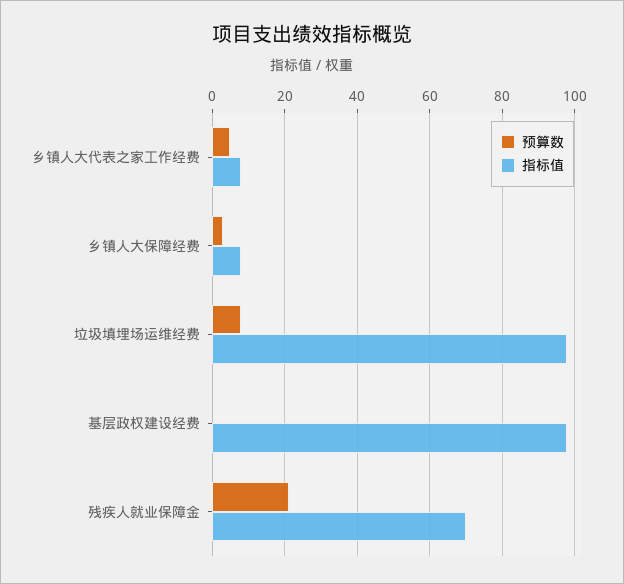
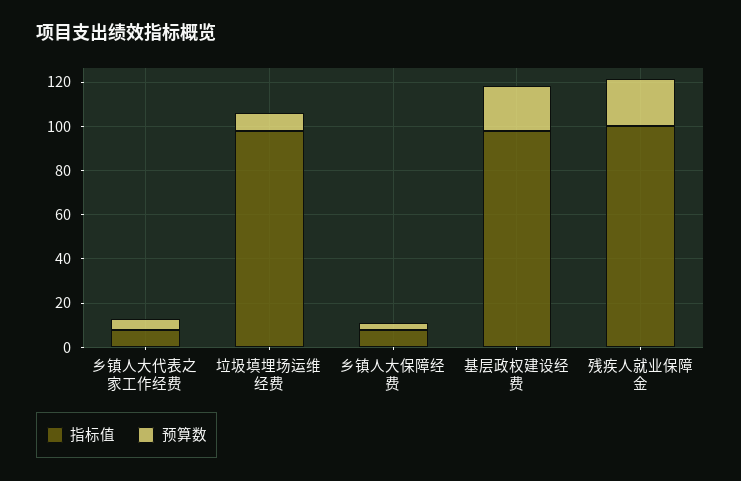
预算数, 基层政权建设经费: 0 -> 20
指标值, 残疾人就业保障金: 70 -> 100

